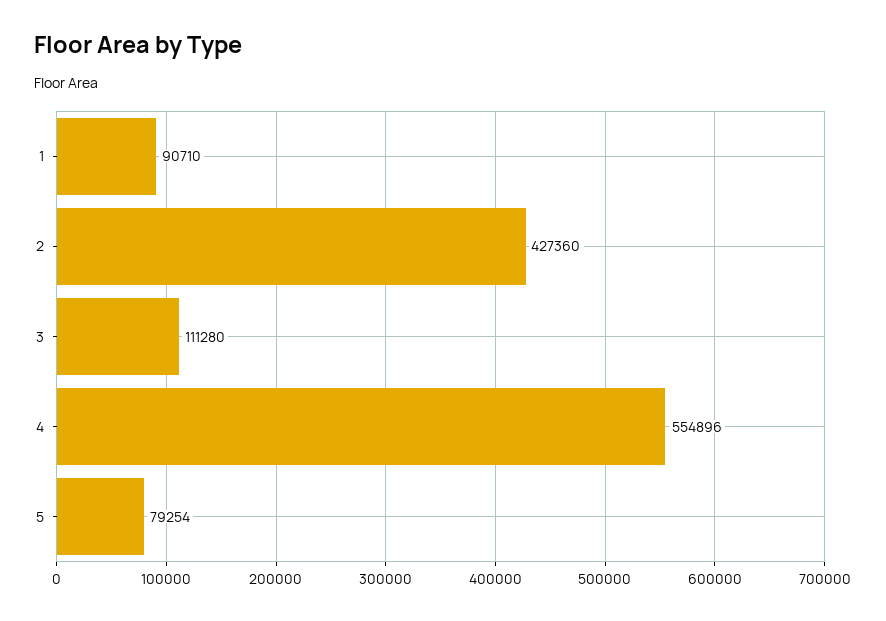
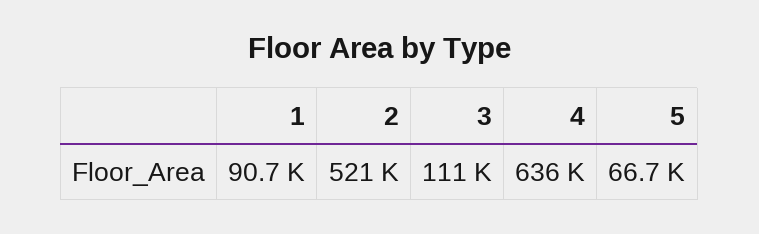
2: 427360 -> 521000
4: 554896 -> 636000
5: 79254 -> 66700

